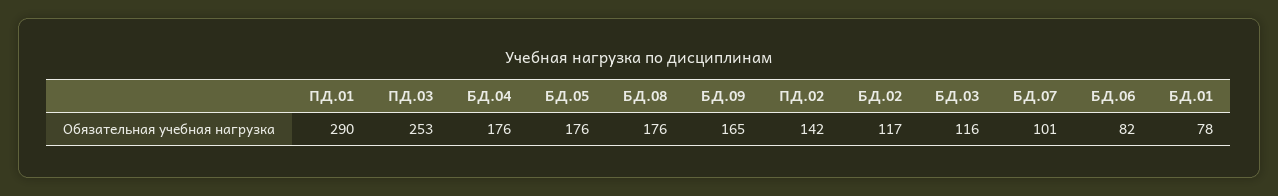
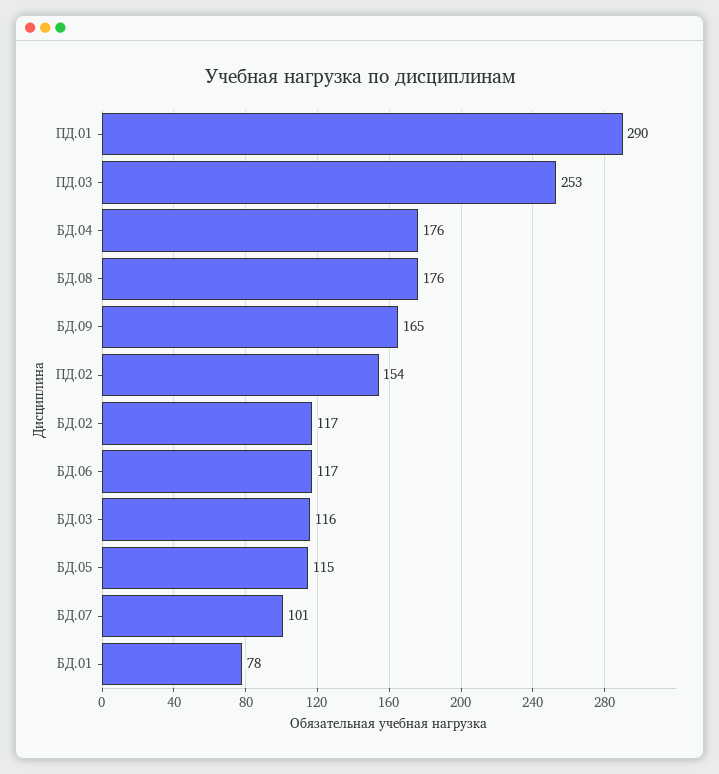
БД.05: 176 -> 115
ПД.02: 142 -> 154
БД.06: 82 -> 117

